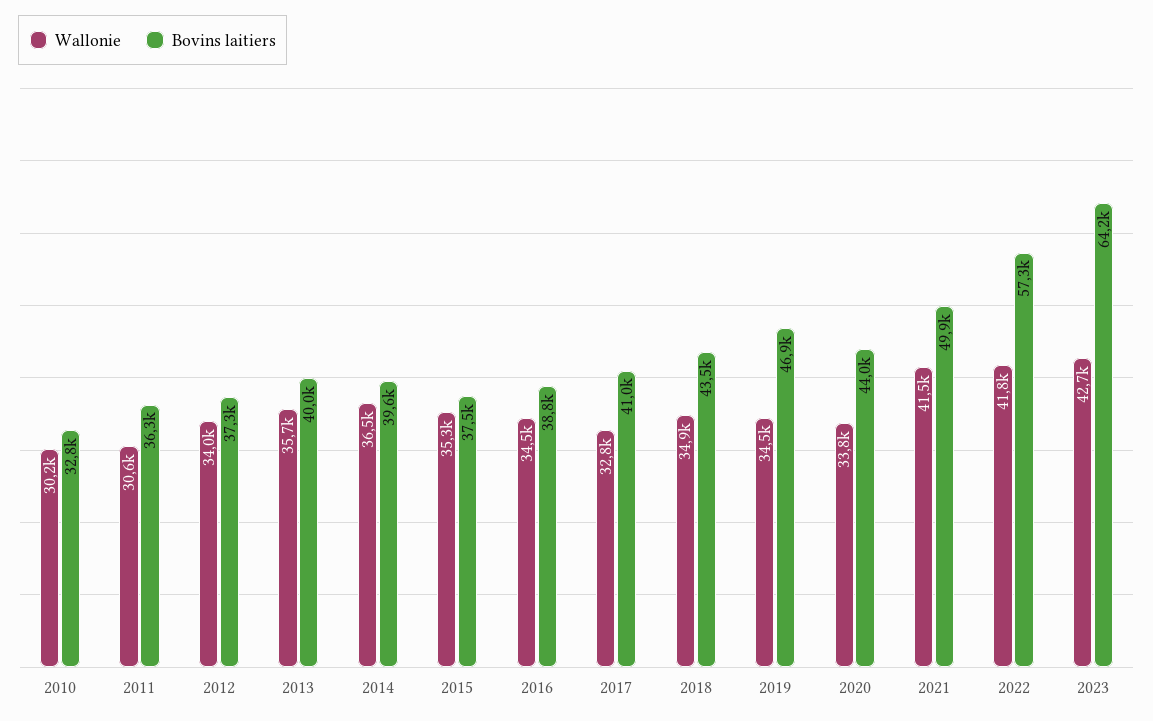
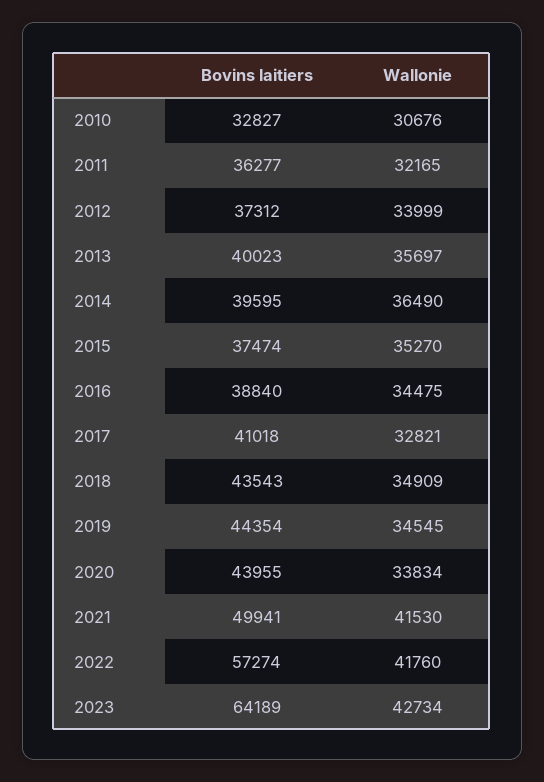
Wallonie, 2010: 30200 -> 30676
Wallonie, 2011: 30600 -> 32165
Bovins laitiers, 2019: 46900 -> 44354

